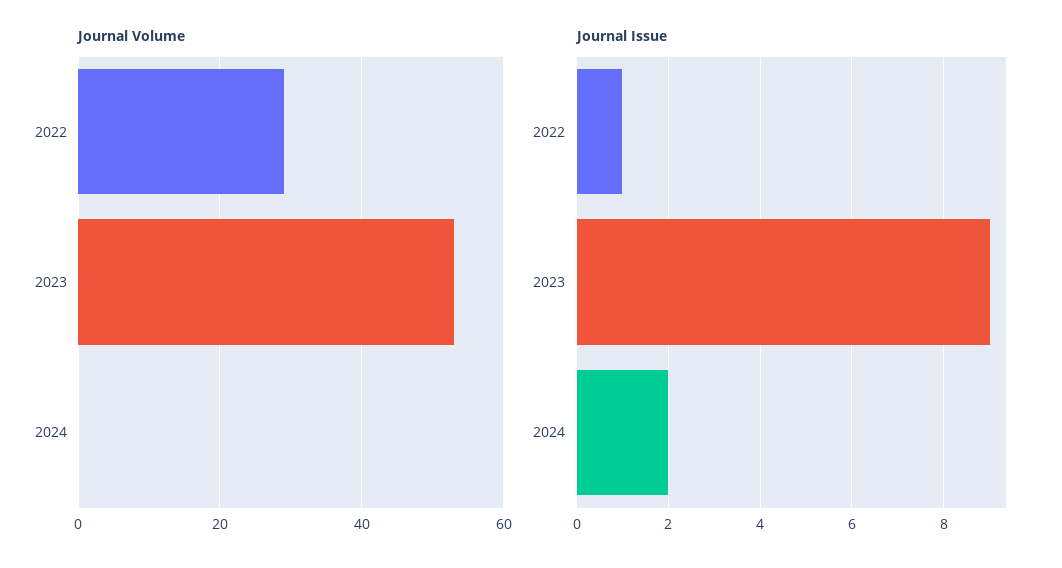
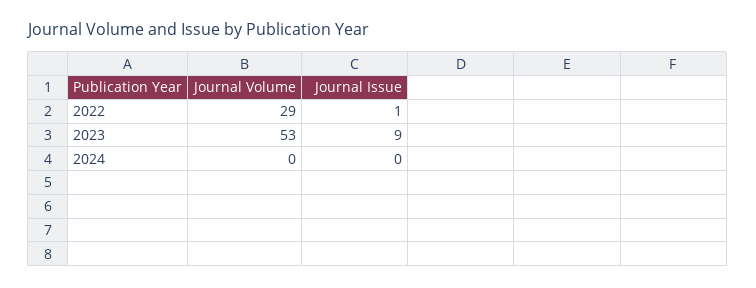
Journal Issue, 2024: 2 -> 0

